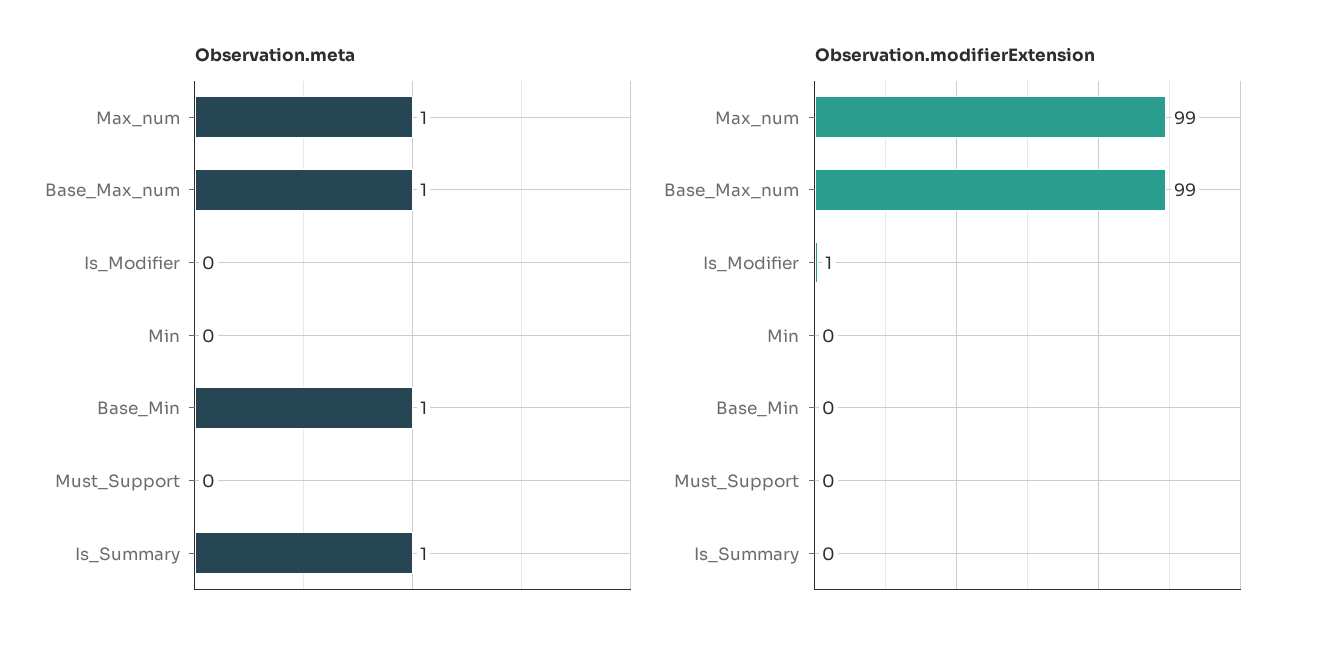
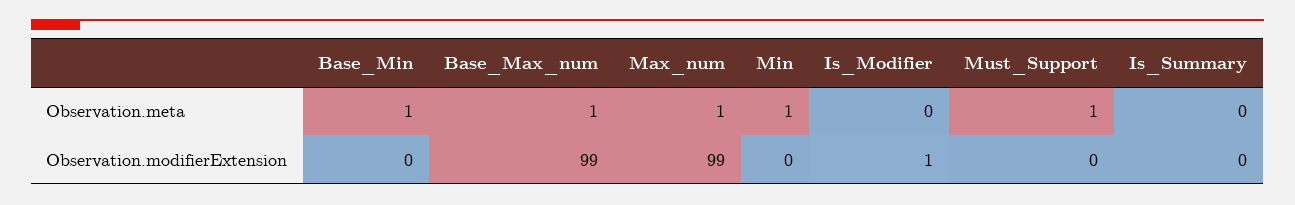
Observation.meta, Min: 0 -> 1
Observation.meta, Must_Support: 0 -> 1
Observation.meta, Is_Summary: 1 -> 0

